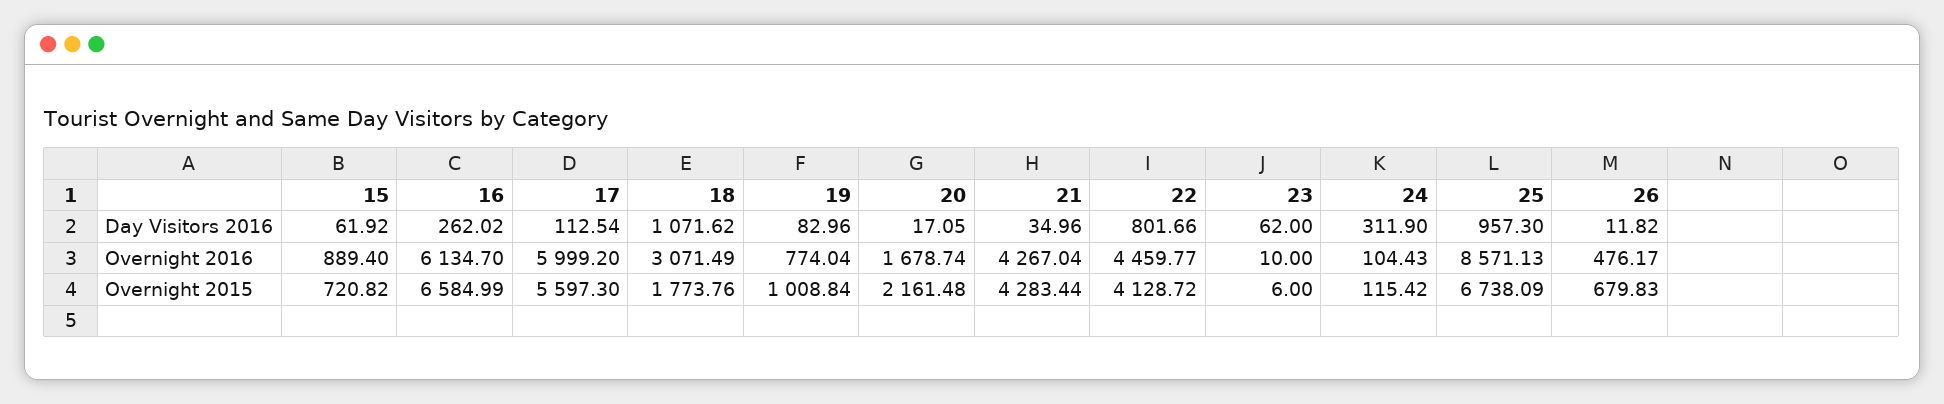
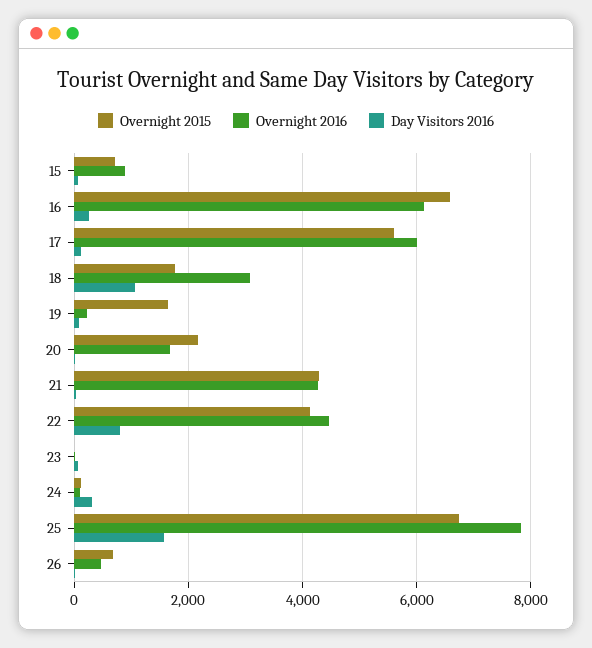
Day Visitors 2016, 25: 957.3 -> 1600
Overnight 2016, 19: 774.04 -> 200
Overnight 2016, 25: 8571.13 -> 7800
Overnight 2015, 19: 1008.84 -> 1600

